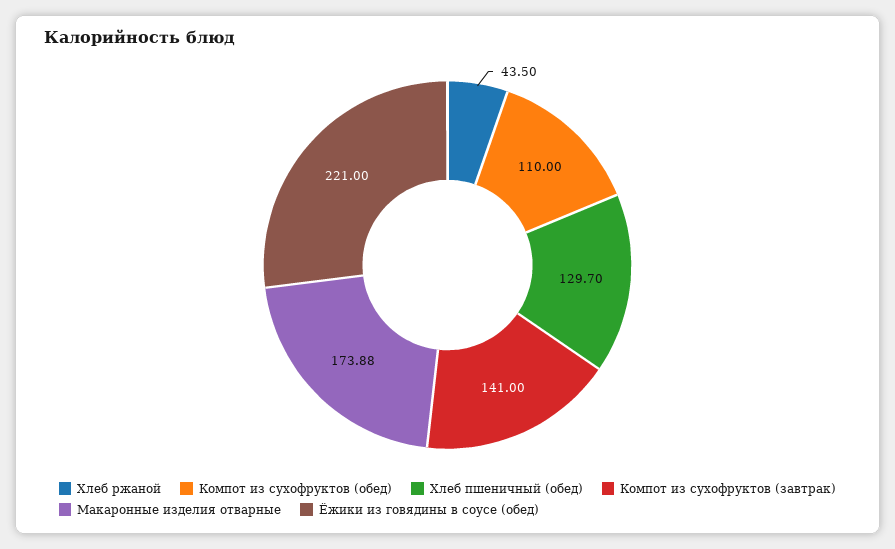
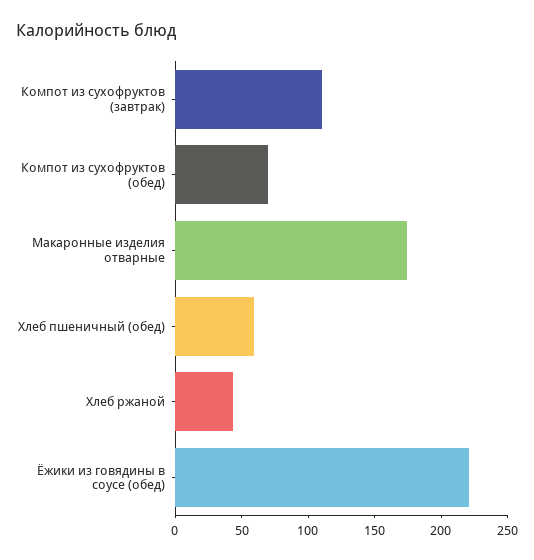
Компот из сухофруктов (обед): 110 -> 70
Хлеб пшеничный (обед): 129.7 -> 60
Компот из сухофруктов (завтрак): 141 -> 110

